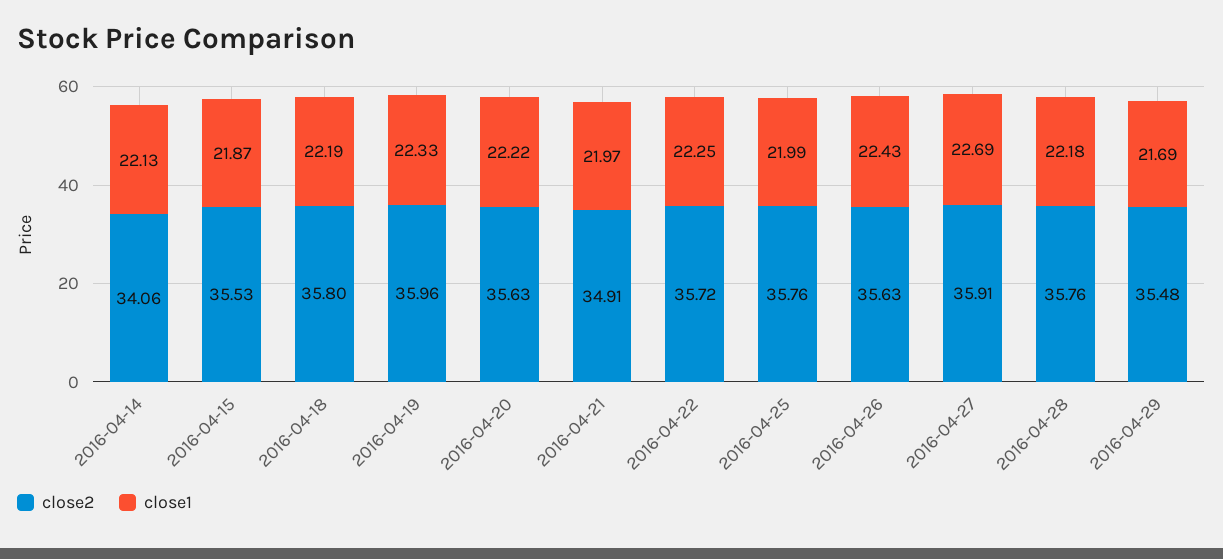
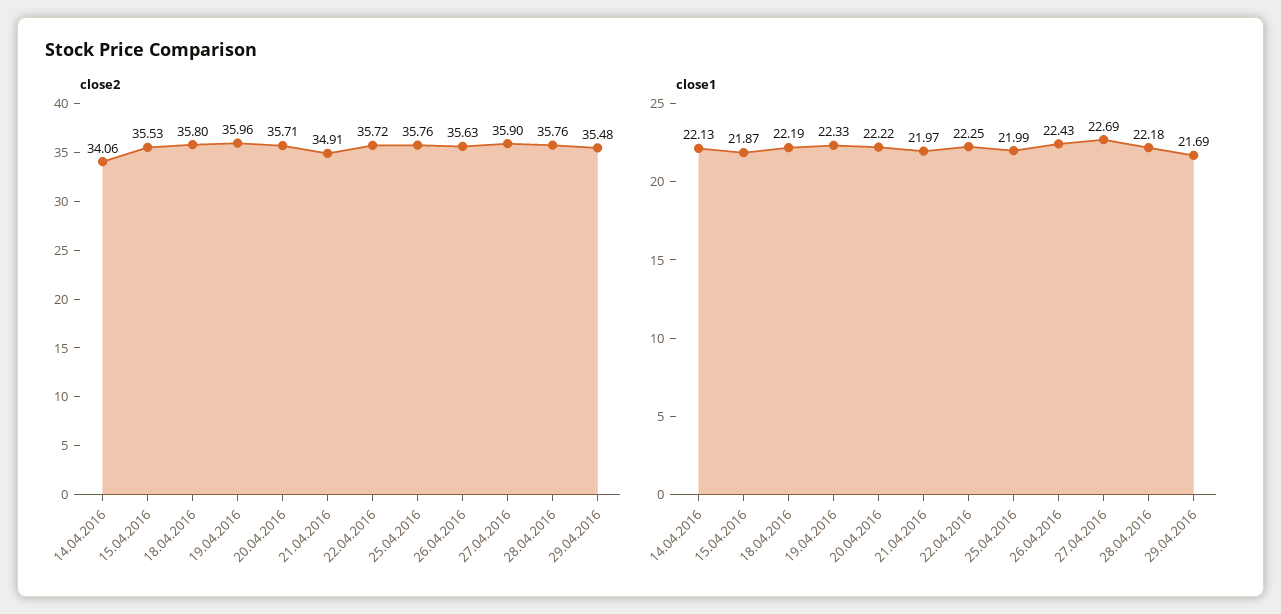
close2, 2016-04-20: 35.63 -> 35.71
close2, 2016-04-27: 35.91 -> 35.9

